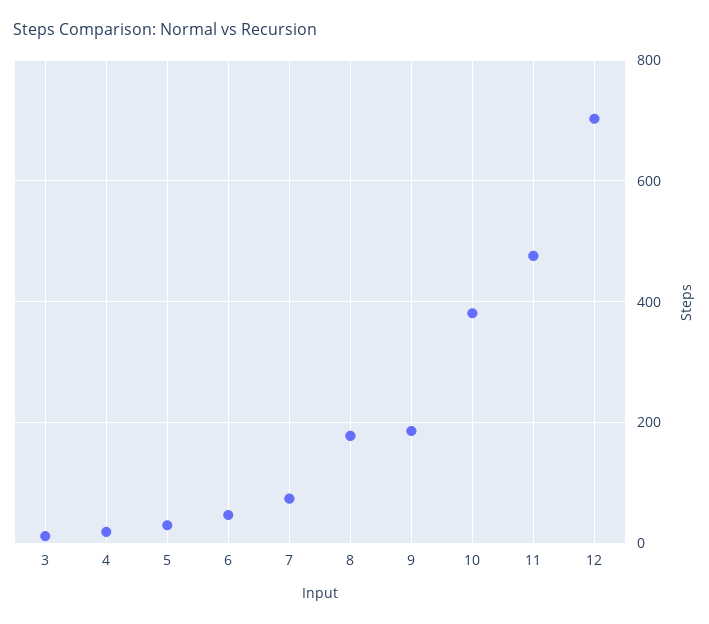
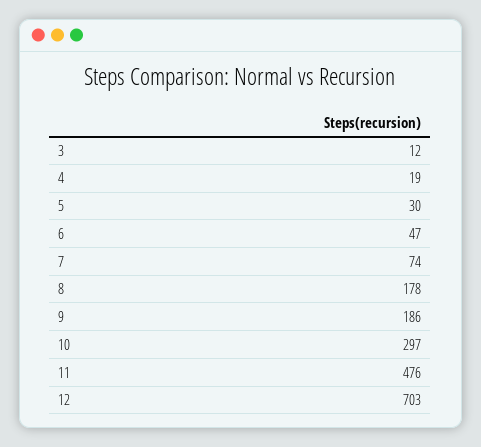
10: 380 -> 297

